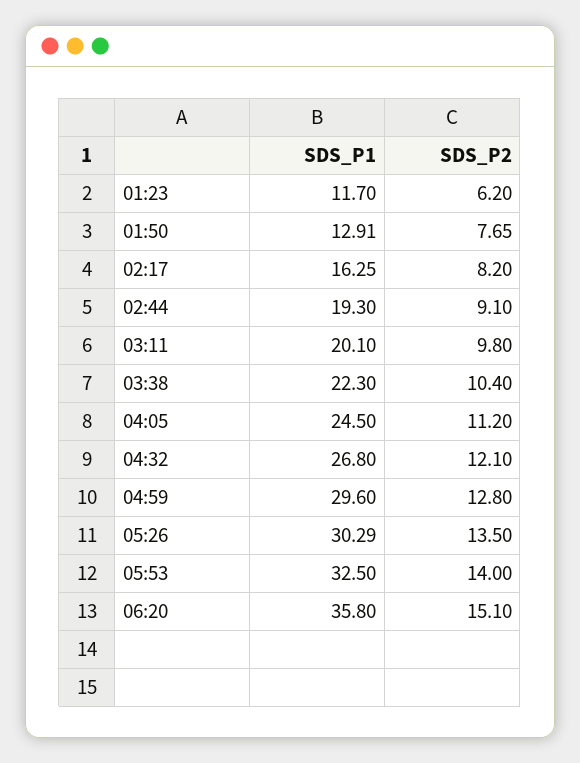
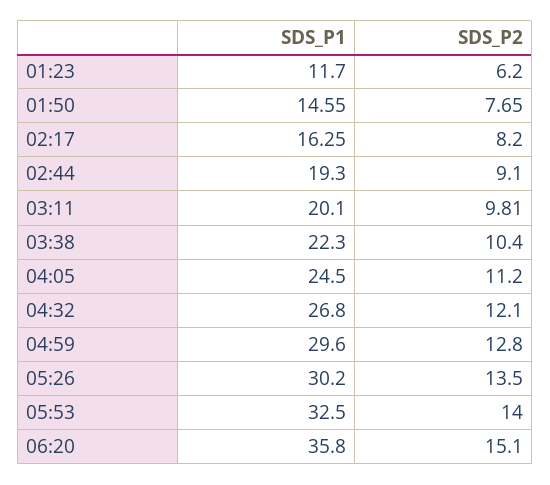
SDS_P1, 01:50: 12.91 -> 14.55
SDS_P2, 03:11: 9.8 -> 9.81
SDS_P1, 05:26: 30.29 -> 30.2

